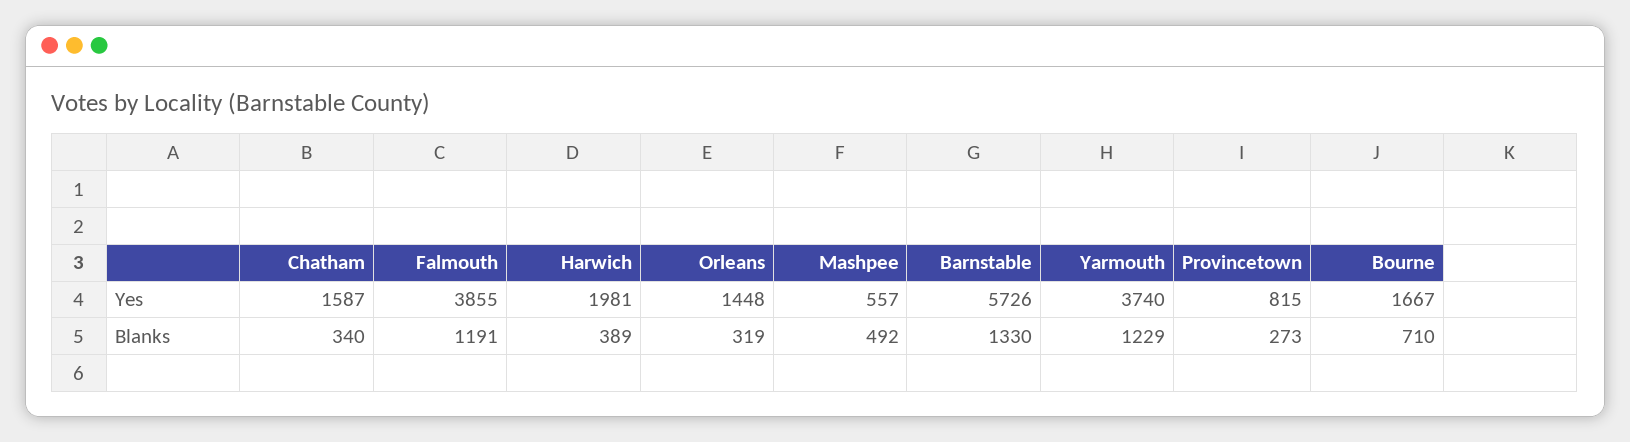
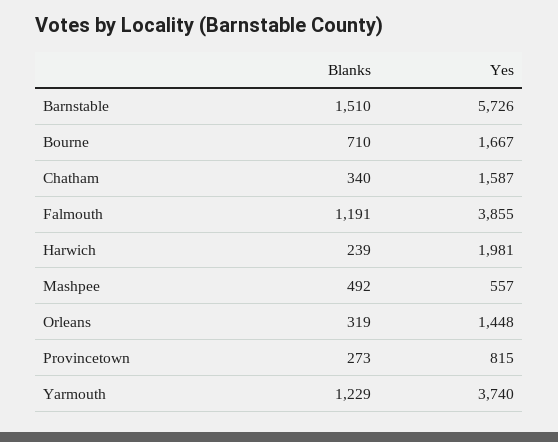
Harwich, Blanks: 389 -> 239
Barnstable, Blanks: 1330 -> 1510

